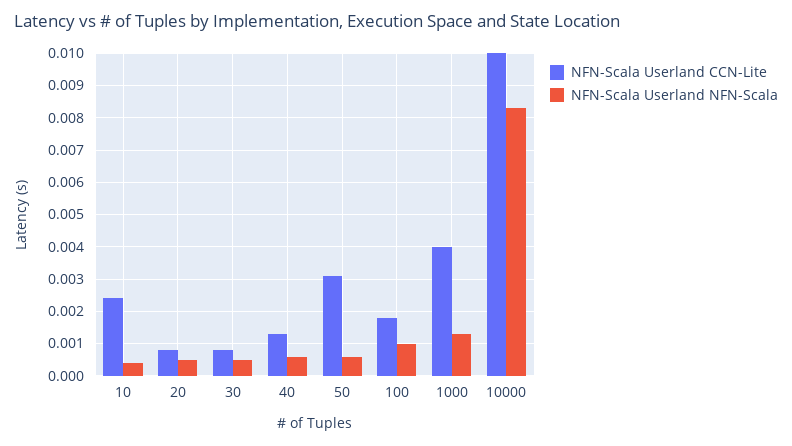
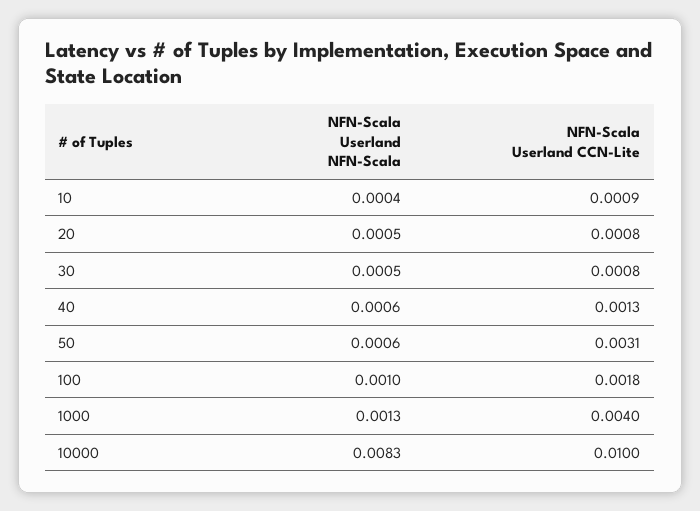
NFN-Scala Userland CCN-Lite, 10: 0.0025 -> 0.0009

